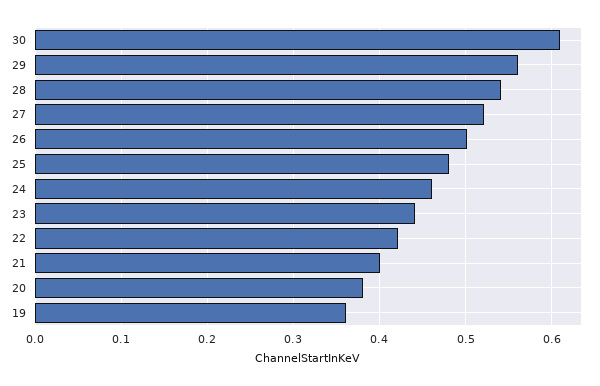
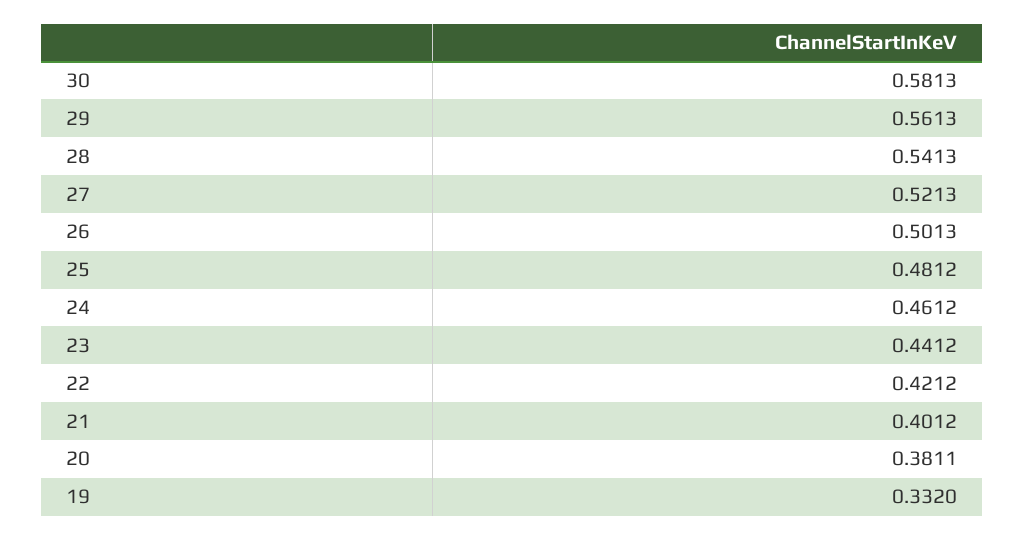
30: 0.61 -> 0.5813
19: 0.36 -> 0.332

